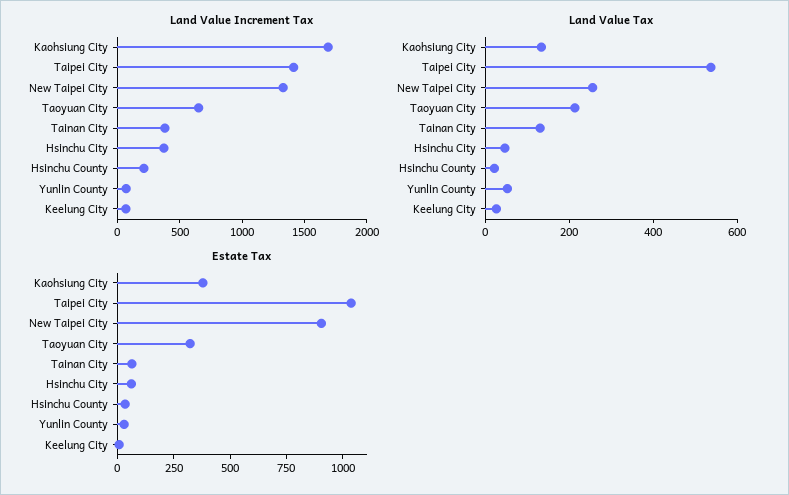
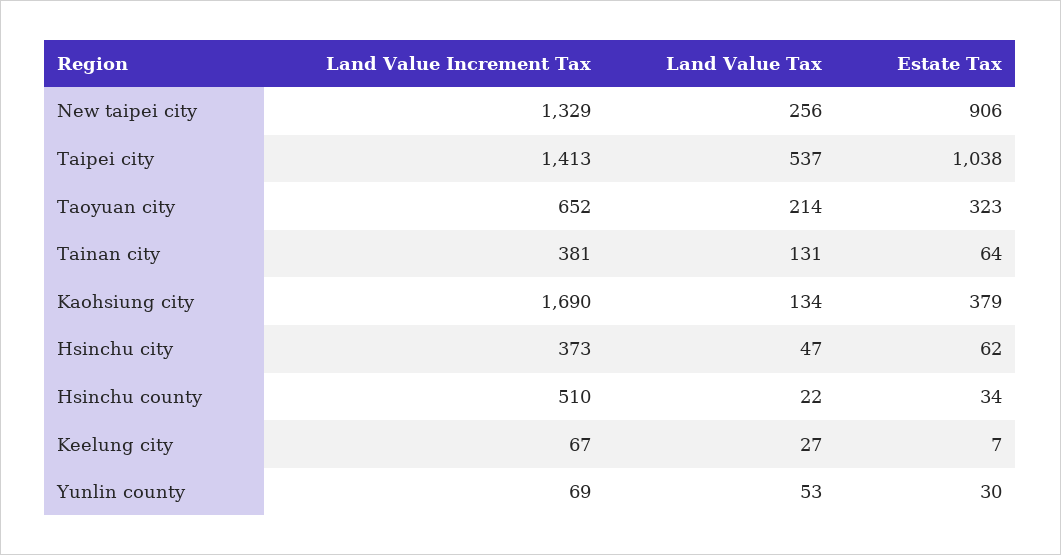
Land Value Increment Tax, Hsinchu County: 200 -> 510

